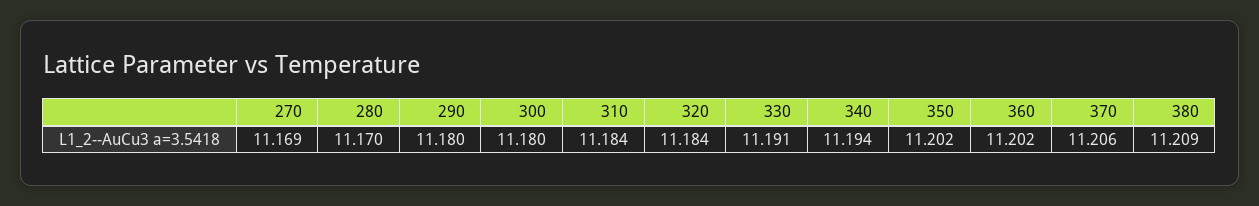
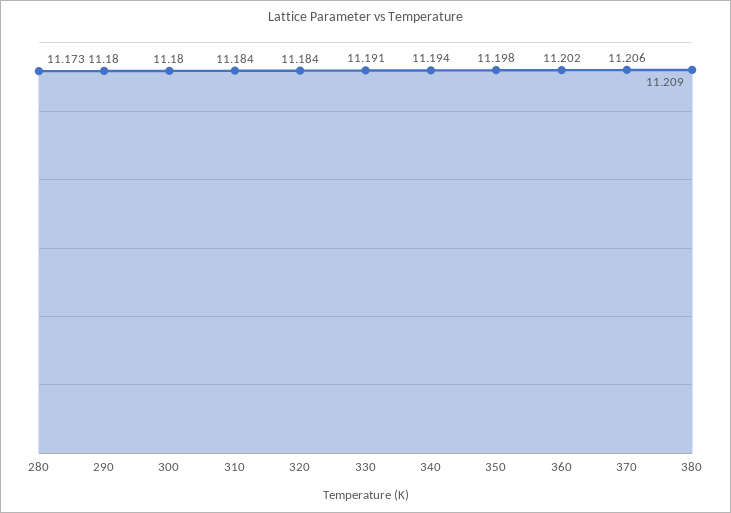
270: 11.169 -> none
280: 11.17 -> 11.173
350: 11.202 -> 11.198

